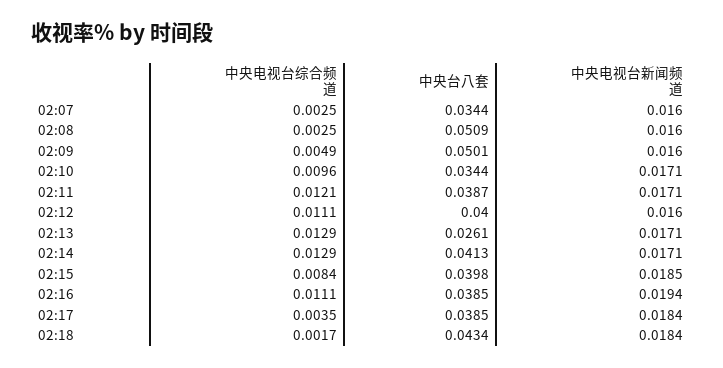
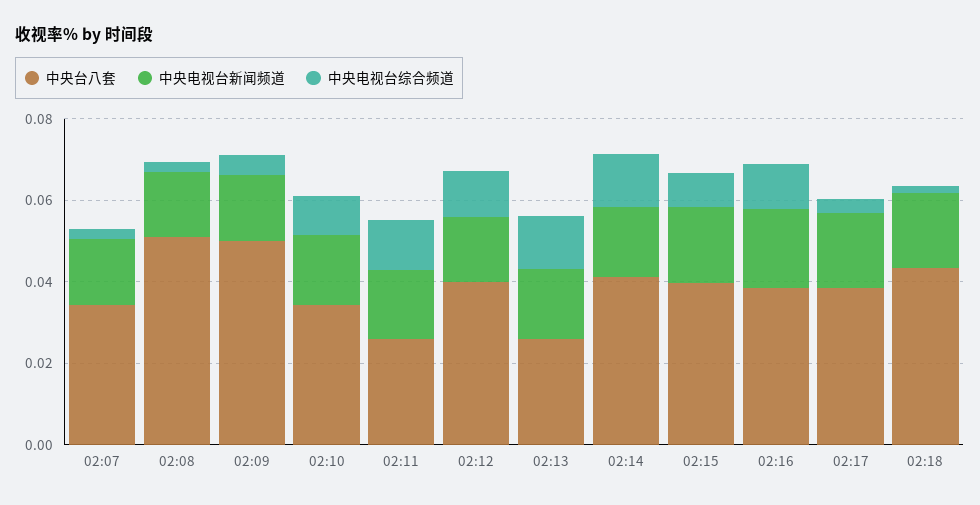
中央台八套, 02:11: 0.0387 -> 0.025

